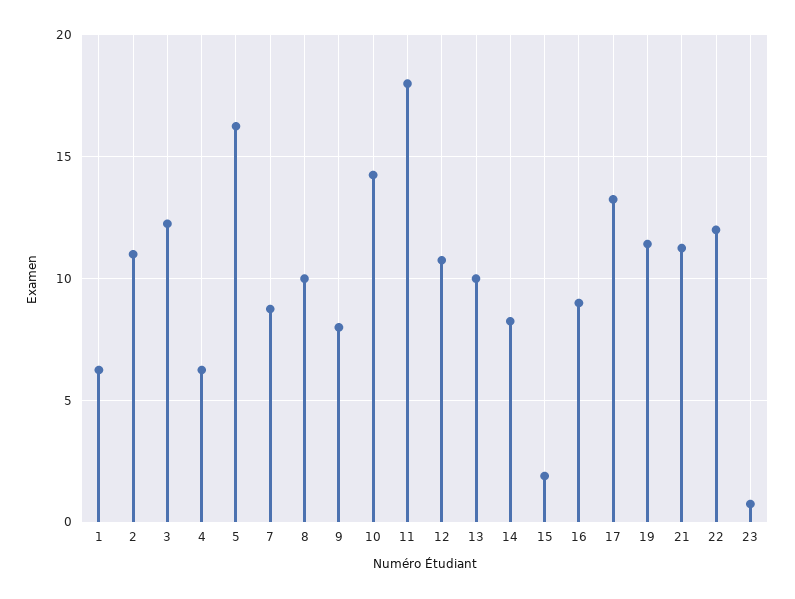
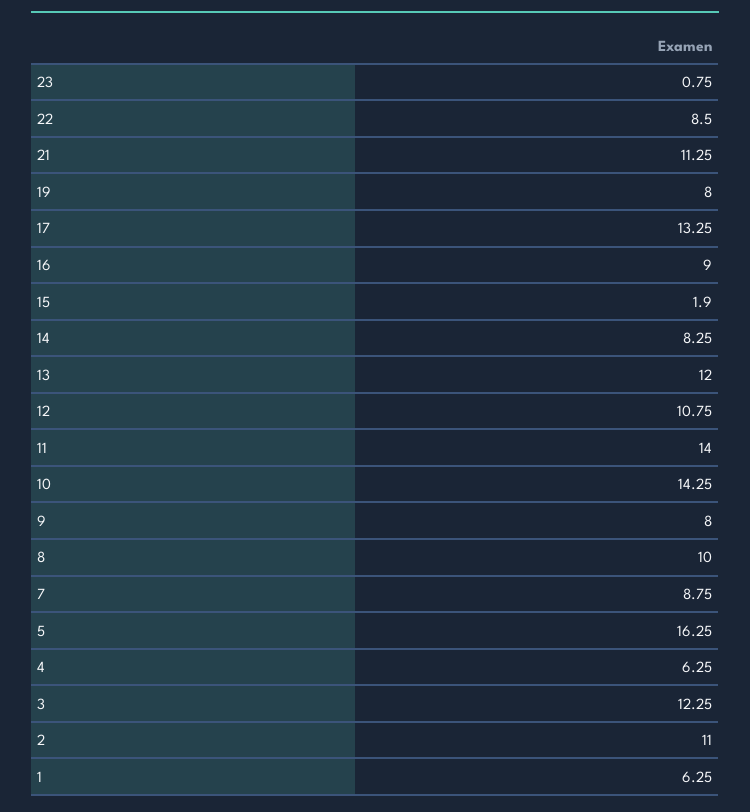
11: 18 -> 14
13: 10 -> 12
19: 11.5 -> 8
22: 12 -> 8.5

